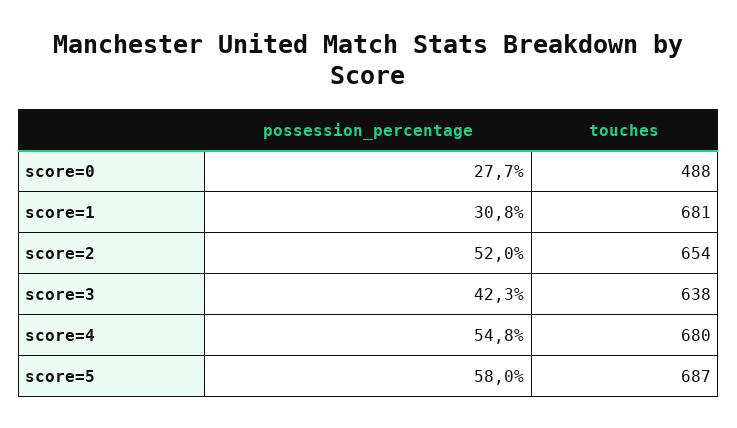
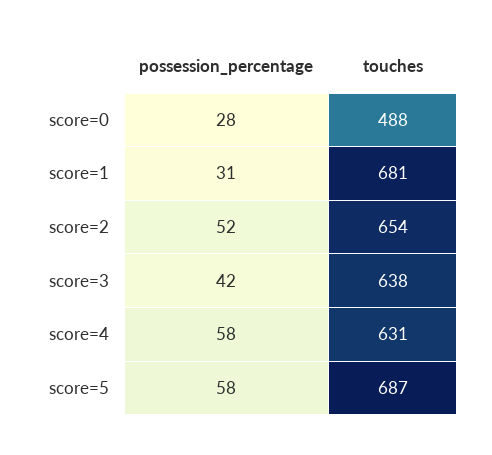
possession_percentage, score=4: 54.8 -> 58
touches, score=4: 680 -> 631

